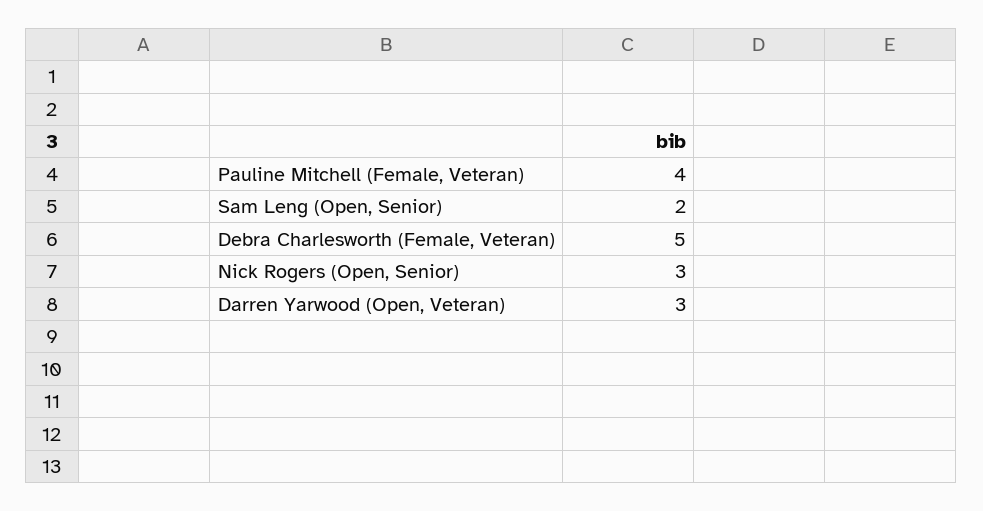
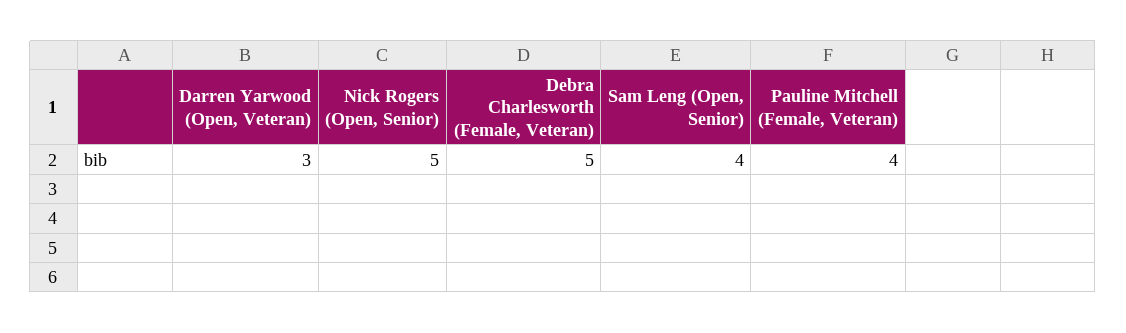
Sam Leng (Open, Senior): 2 -> 4
Nick Rogers (Open, Senior): 3 -> 5

